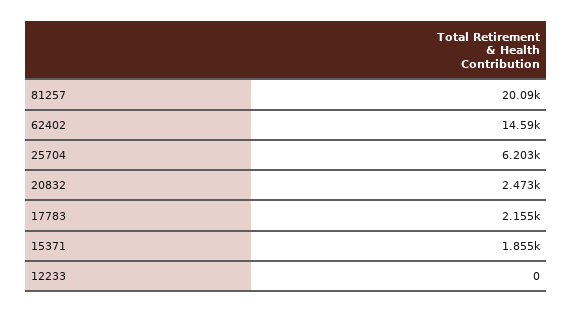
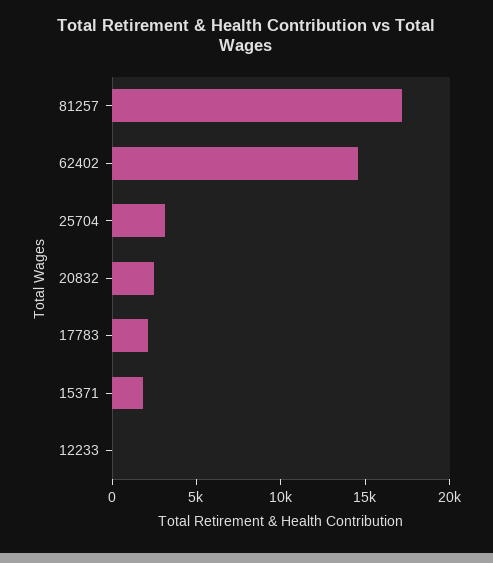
81257: 20090 -> 17000
25704: 6203 -> 3000

